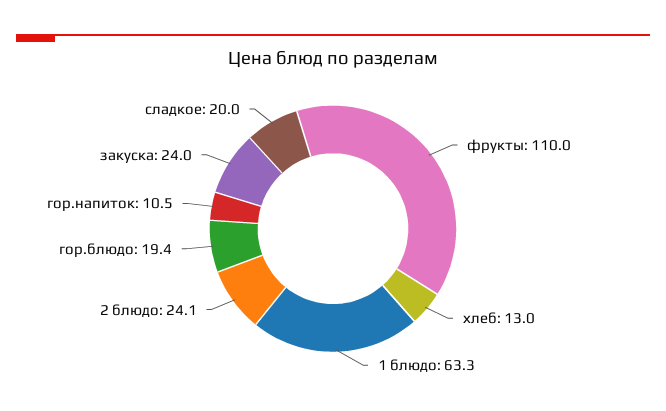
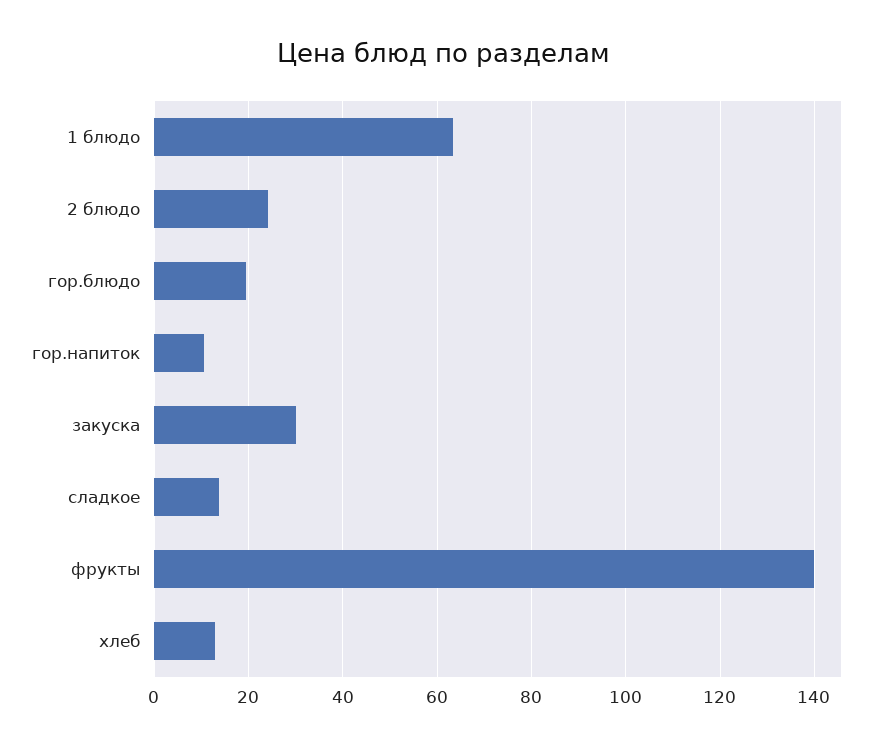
фрукты: 110 -> 140
закуска: 24 -> 30
сладкое: 20 -> 14

